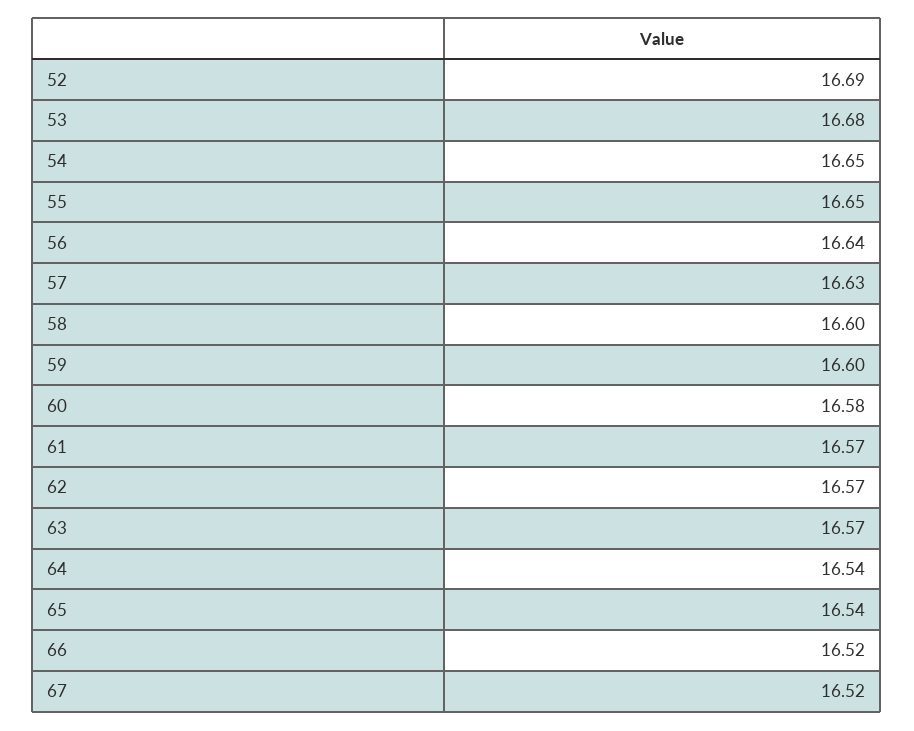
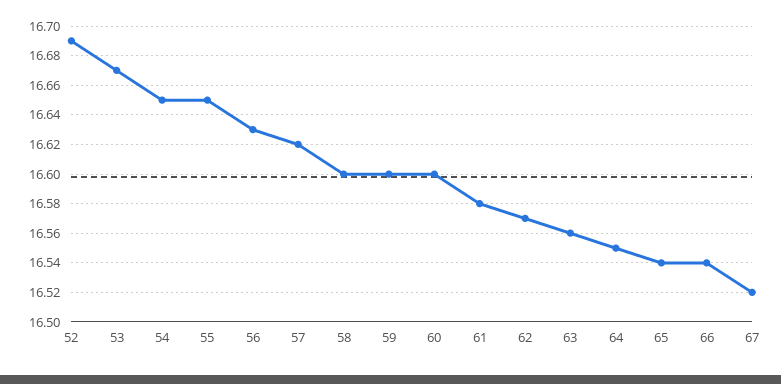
53: 16.68 -> 16.67
56: 16.64 -> 16.63
57: 16.63 -> 16.62
60: 16.58 -> 16.6
61: 16.57 -> 16.58
63: 16.57 -> 16.56
64: 16.54 -> 16.55
66: 16.52 -> 16.54

